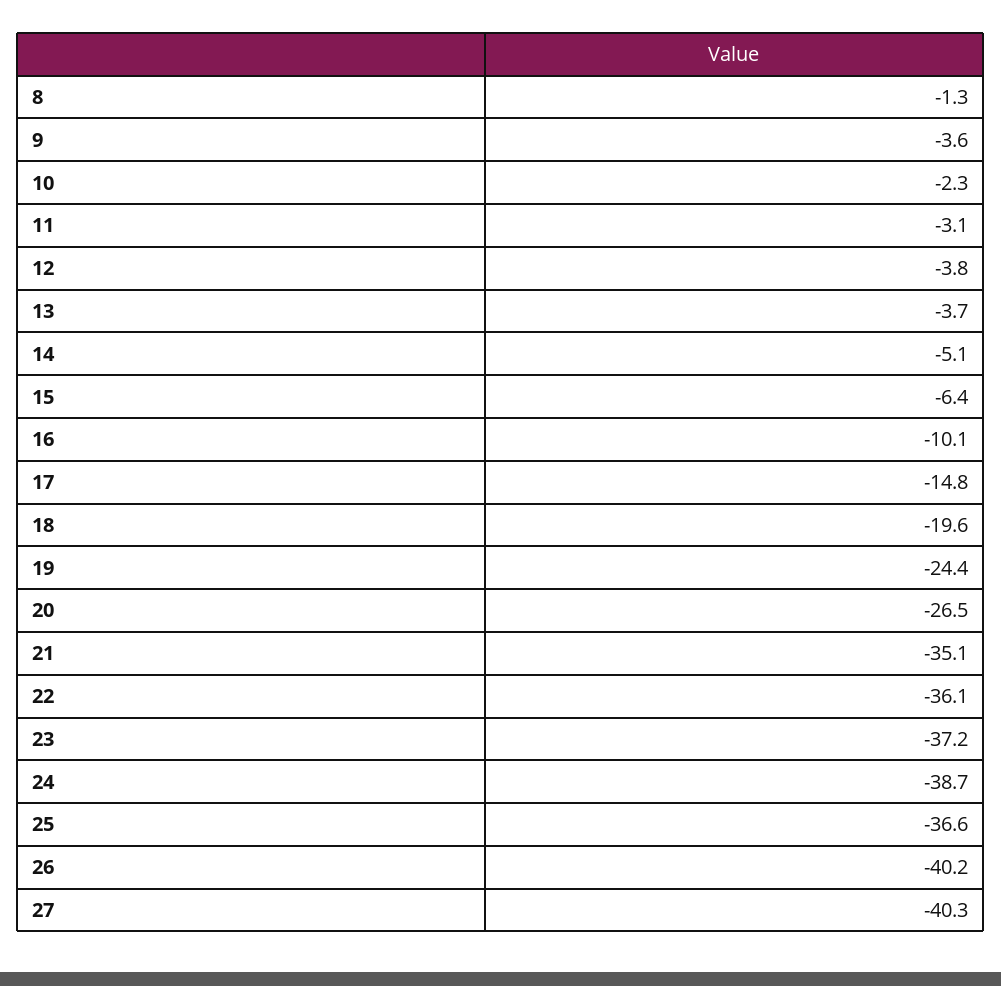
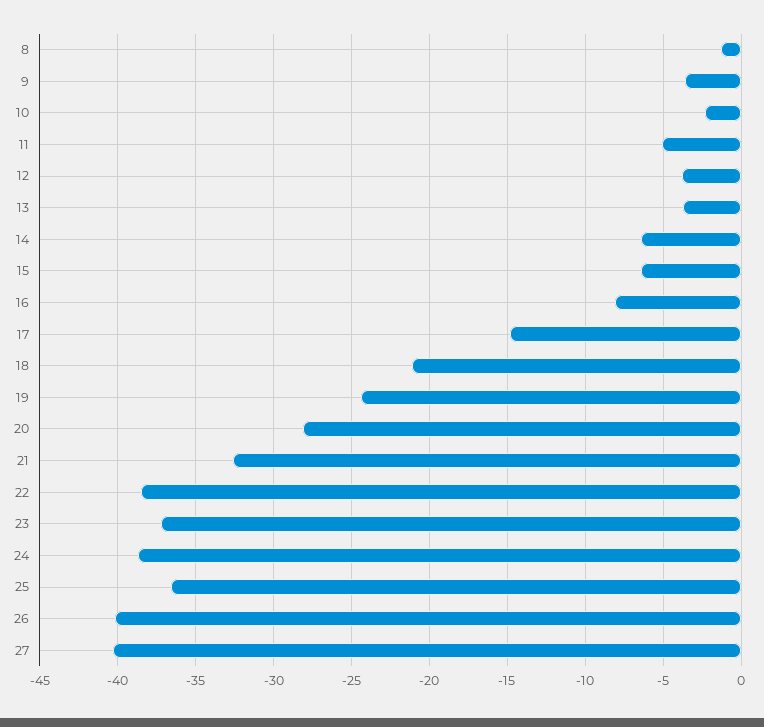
11: -3.1 -> -5
14: -5.1 -> -6.5
16: -10.1 -> -8
18: -19.6 -> -21
20: -26.5 -> -28
21: -35.1 -> -32.5
22: -36.1 -> -38.5

